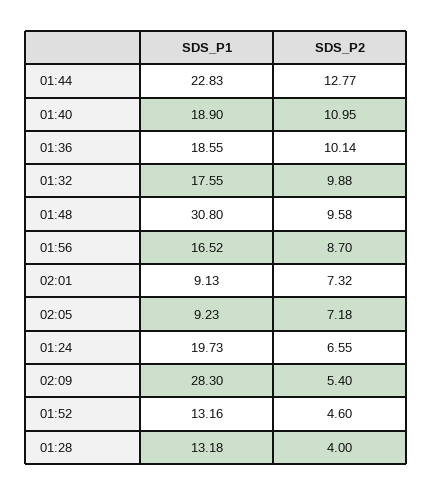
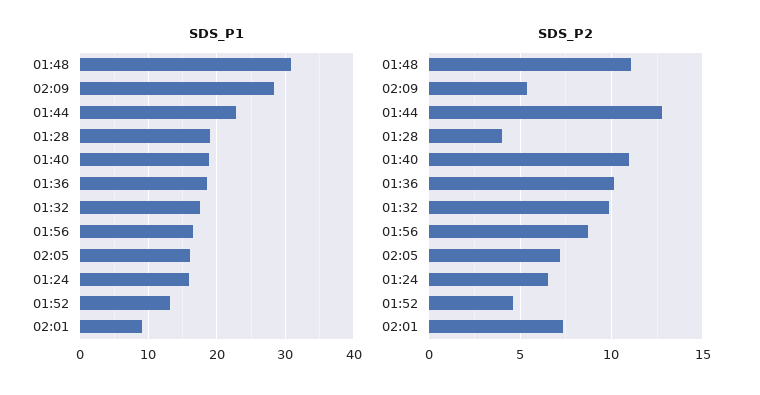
SDS_P2, 01:48: 9.58 -> 11
SDS_P1, 02:05: 9.23 -> 16
SDS_P1, 01:24: 19.73 -> 16
SDS_P1, 01:28: 13.18 -> 19

